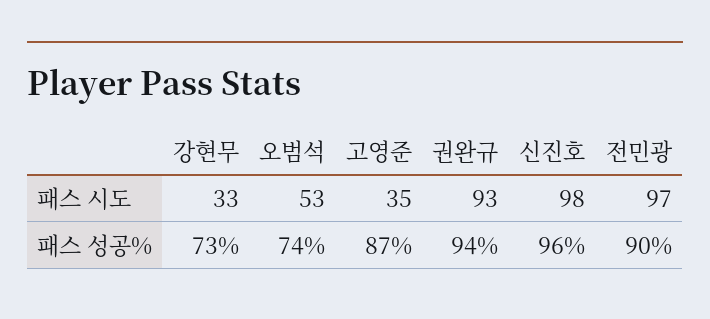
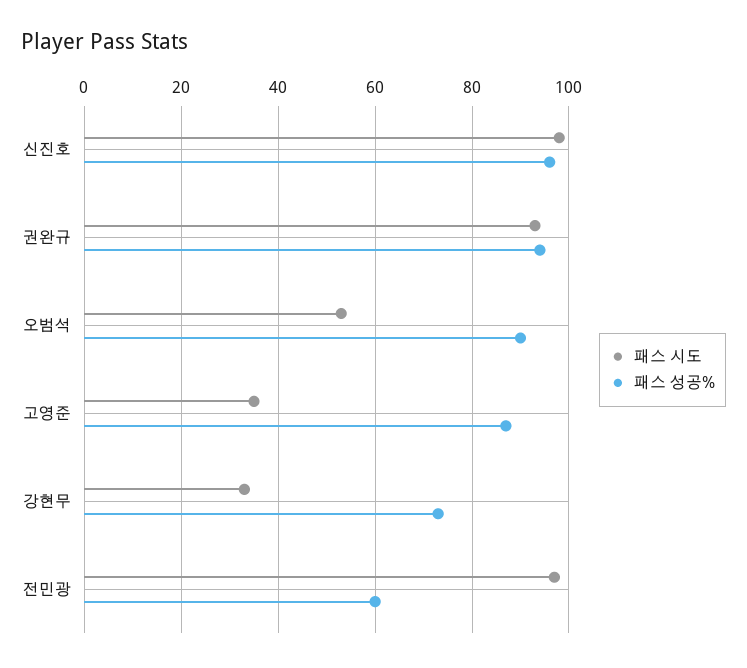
패스 성공%, 오범석: 74 -> 90
패스 성공%, 전민광: 90 -> 60

